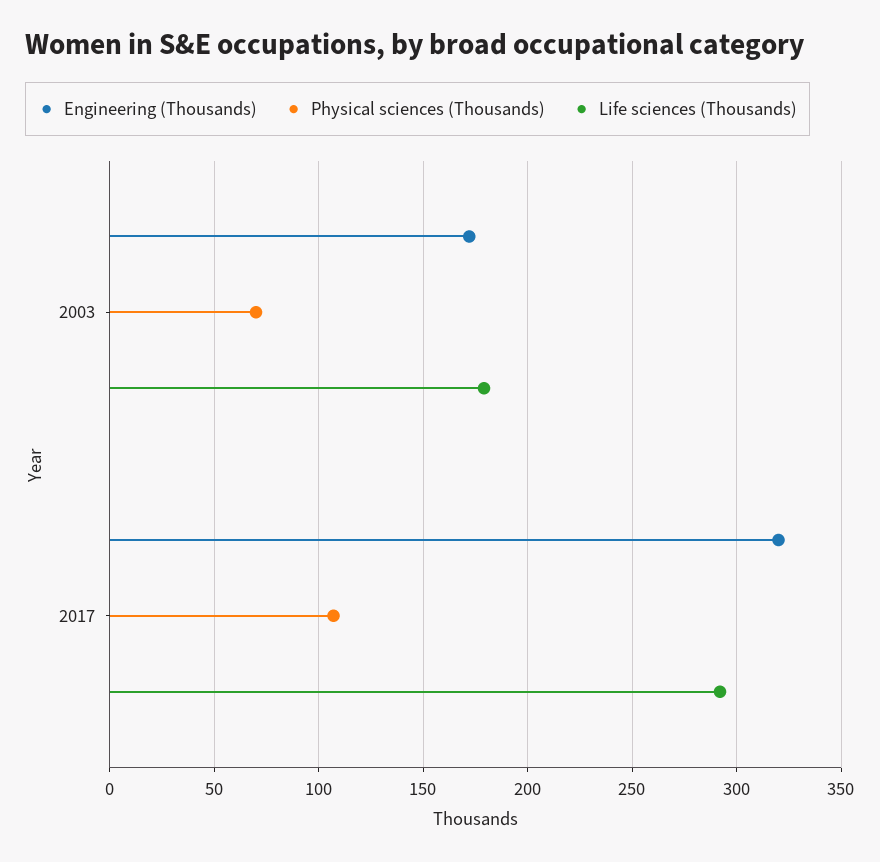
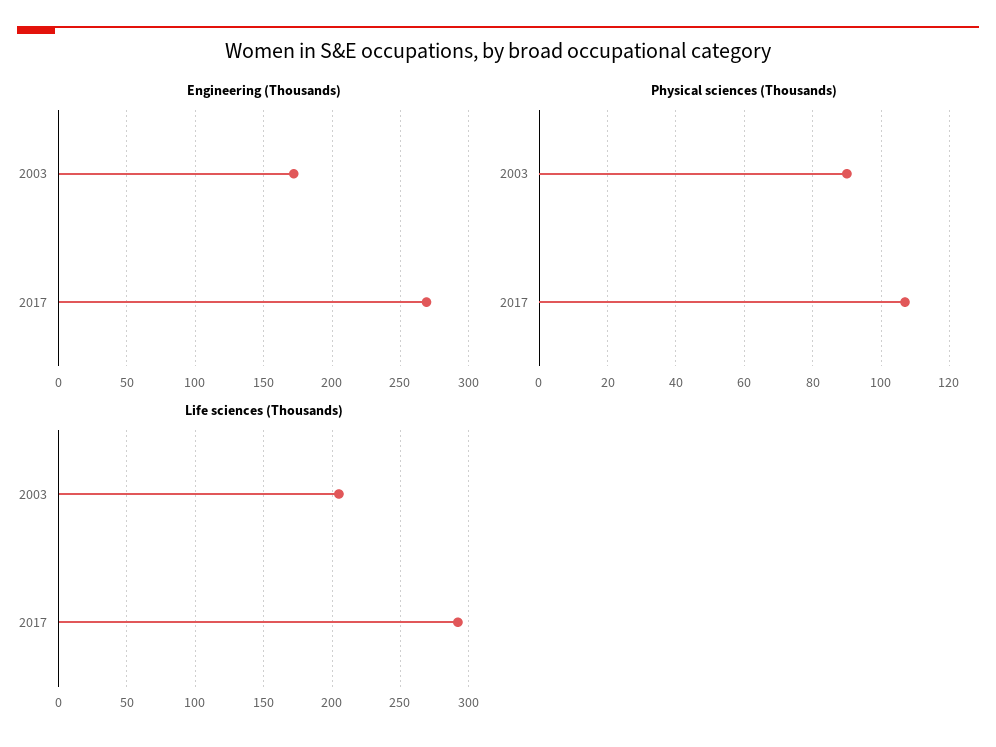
Physical sciences (Thousands), 2003: 70 -> 90
Life sciences (Thousands), 2003: 180 -> 205
Engineering (Thousands), 2017: 320 -> 270

